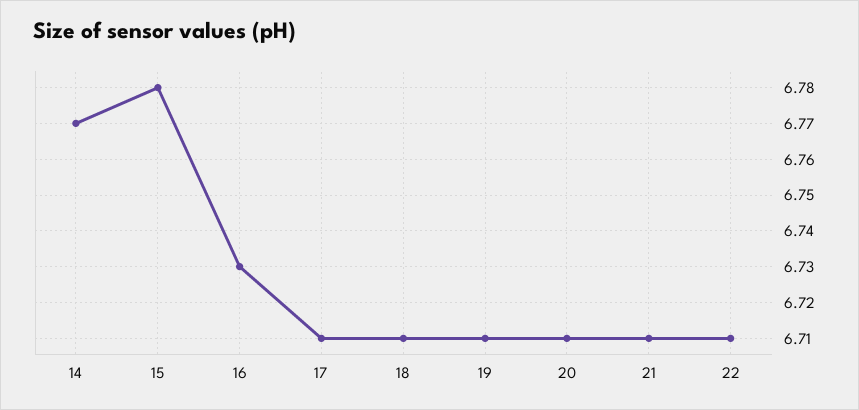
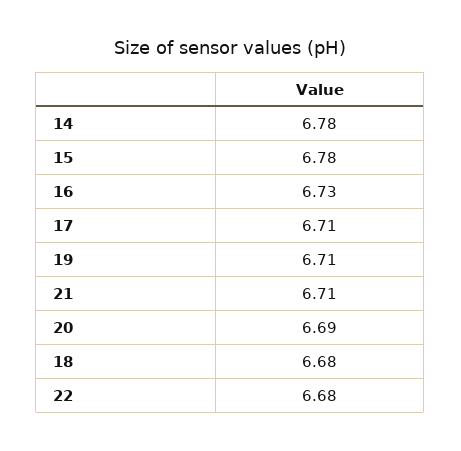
14: 6.77 -> 6.78
18: 6.71 -> 6.68
20: 6.71 -> 6.69
22: 6.71 -> 6.68

